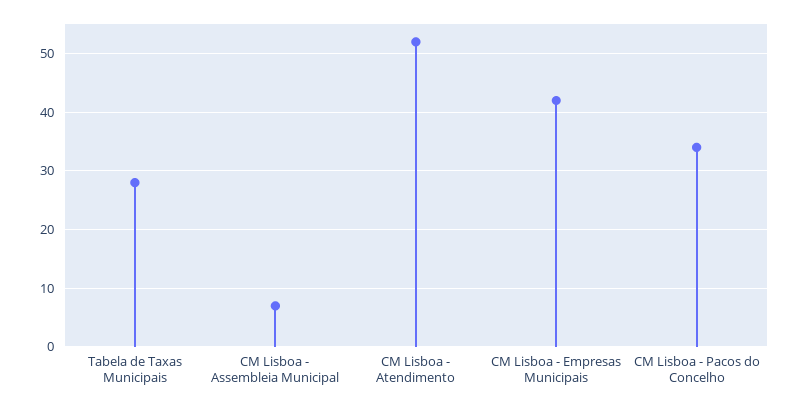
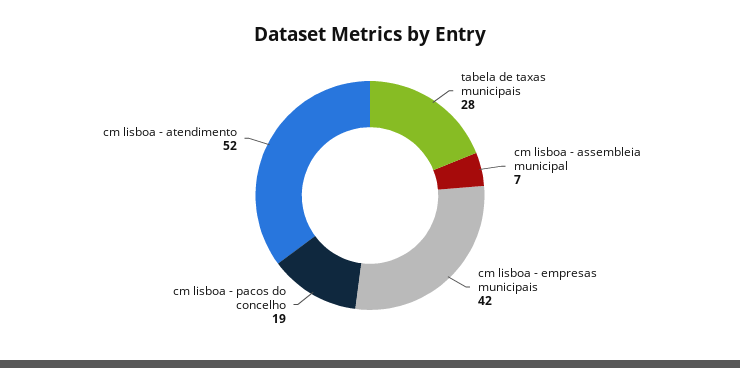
CM Lisboa - Pacos do Concelho: 35 -> 19

